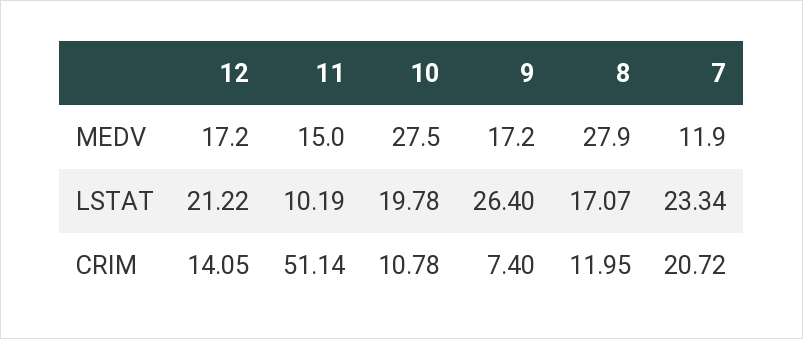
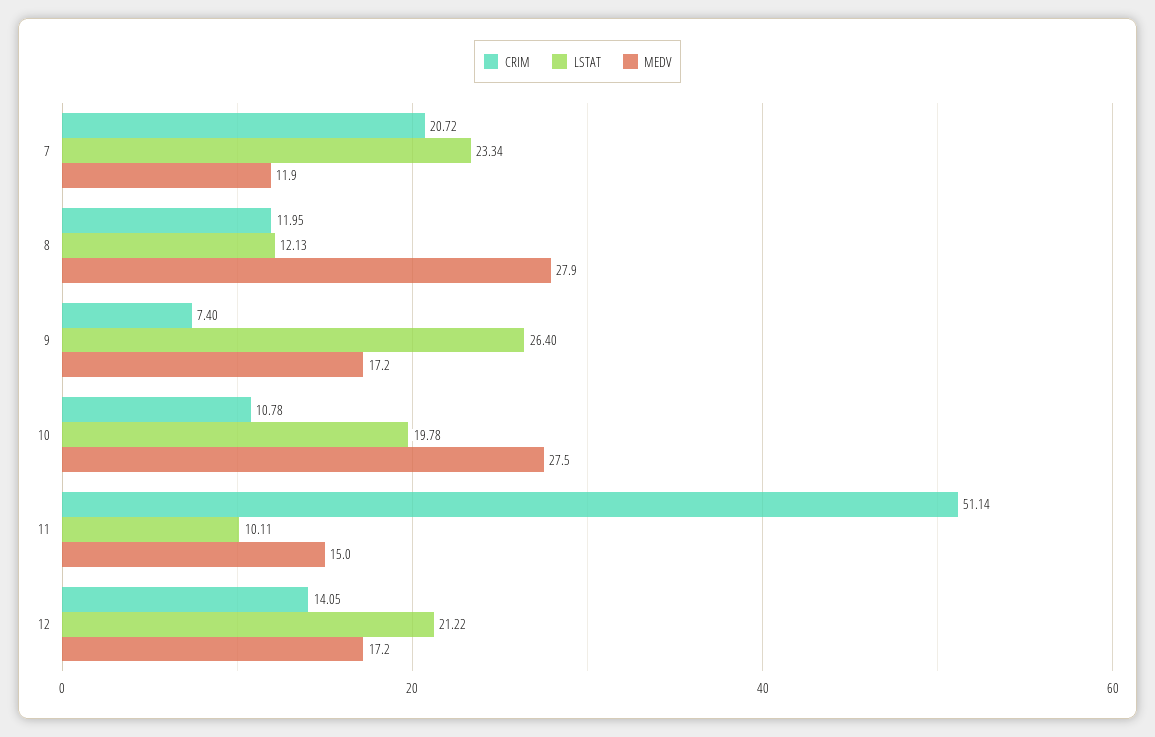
LSTAT, 11: 10.19 -> 10.11
LSTAT, 8: 17.07 -> 12.13

